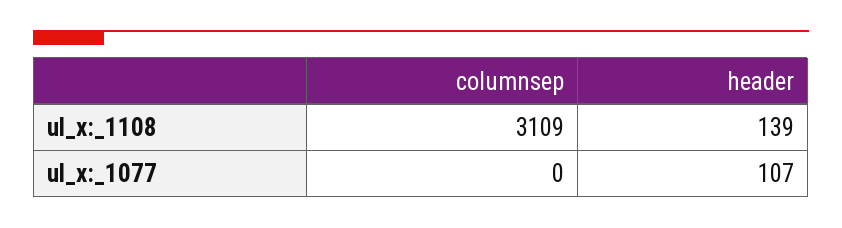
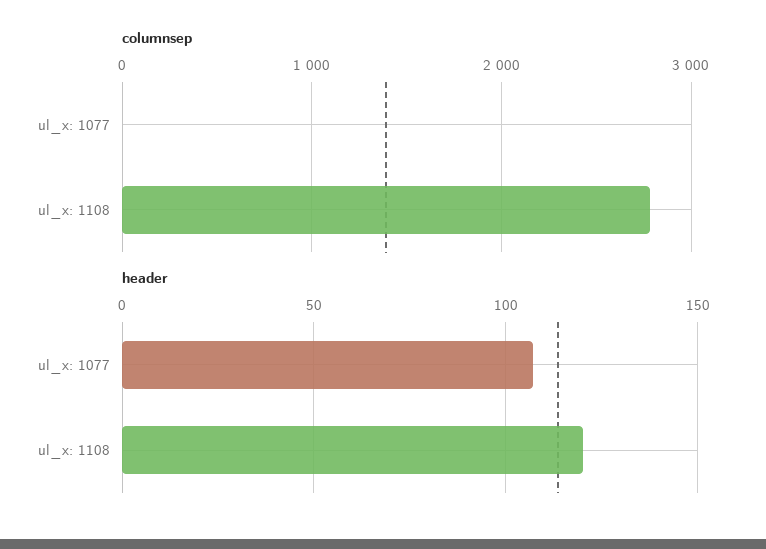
columnsep, ul_x:_1108: 3109 -> 2800
header, ul_x:_1108: 139 -> 120

